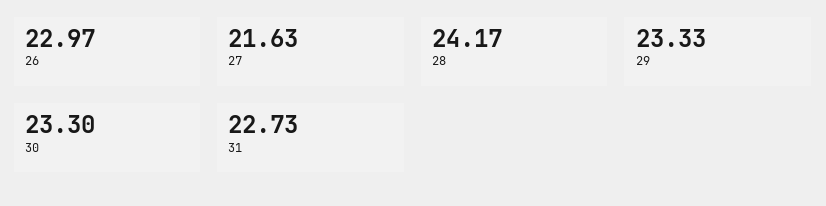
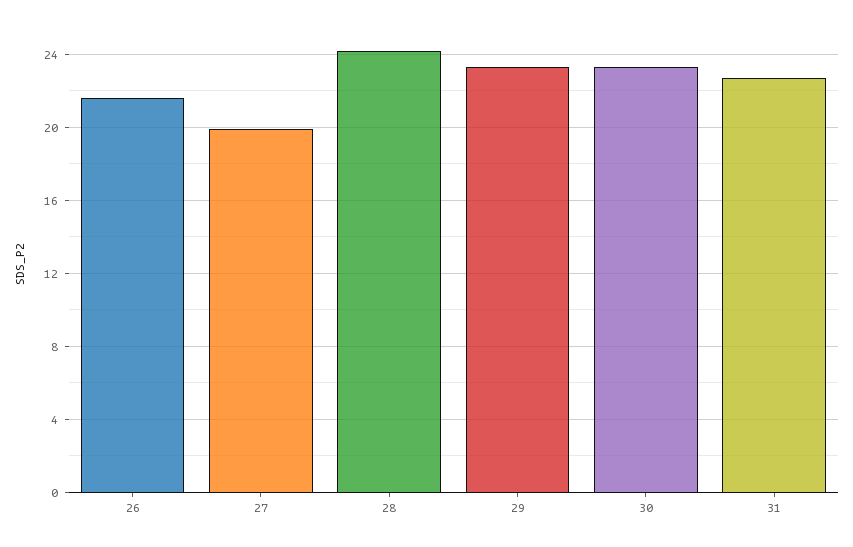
26: 22.97 -> 21.5
27: 21.63 -> 20

